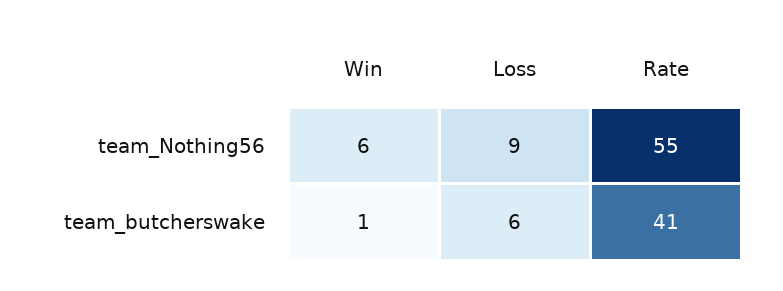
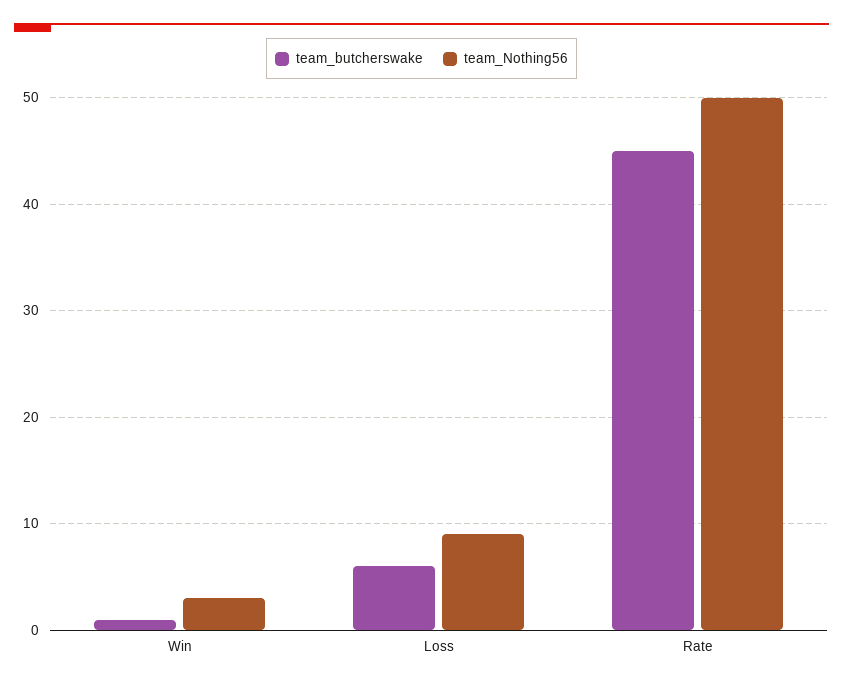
team_Nothing56, Win: 6 -> 3
team_Nothing56, Rate: 55 -> 50
team_butcherswake, Rate: 41 -> 45

